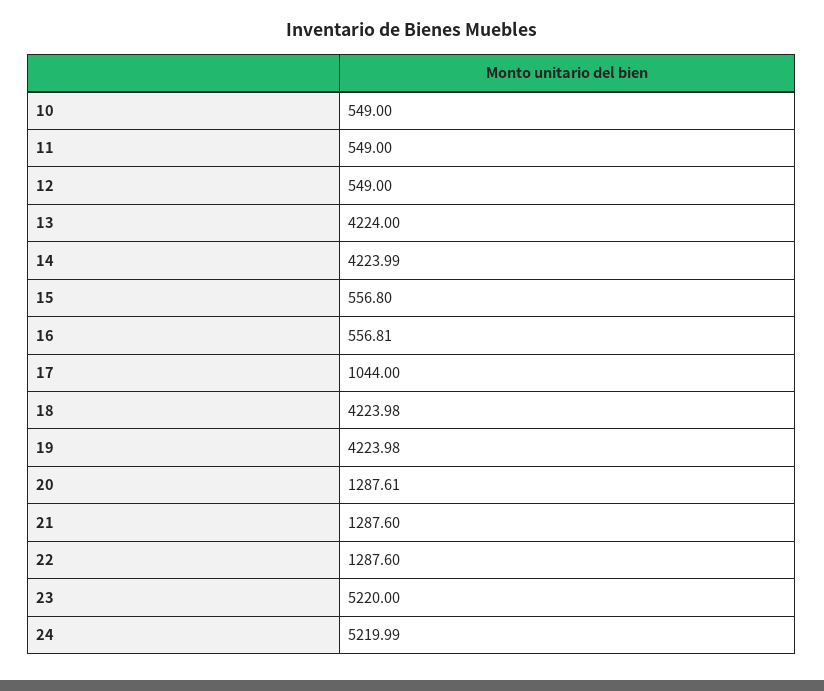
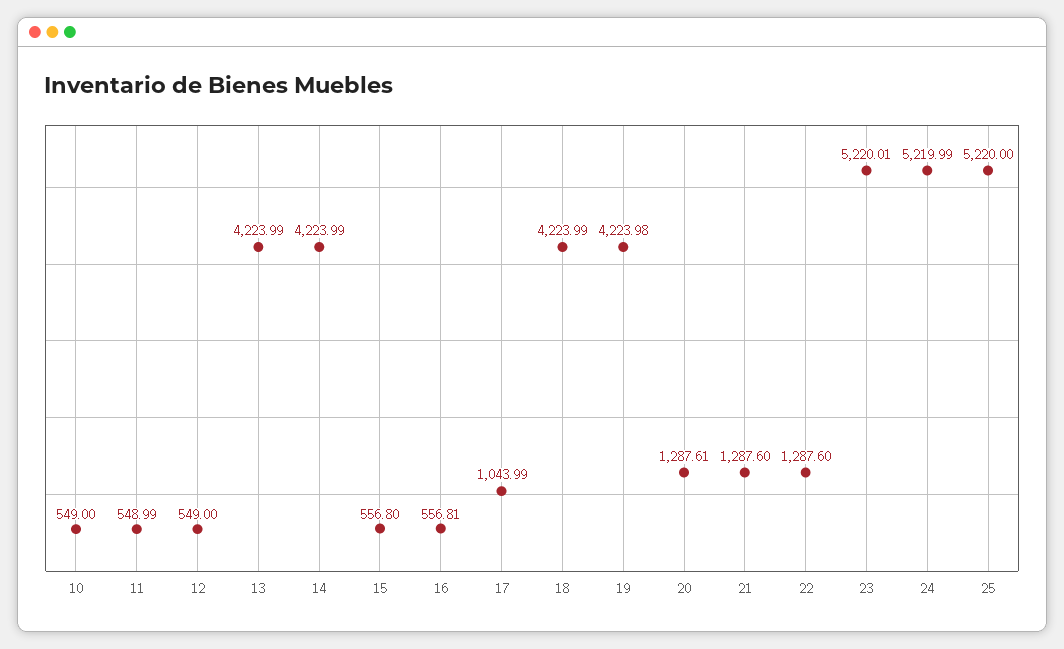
11: 549 -> 548.99
13: 4224 -> 4223.99
17: 1044 -> 1043.99
18: 4223.98 -> 4223.99
23: 5220 -> 5220.01
25: none -> 5220

